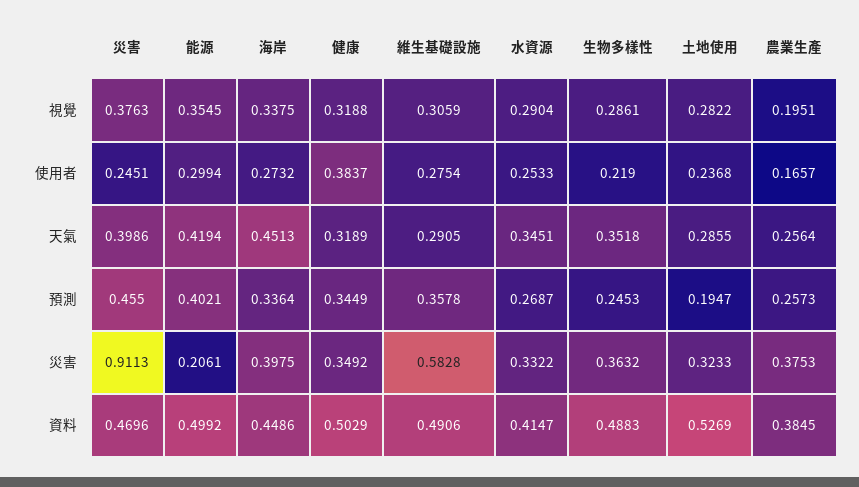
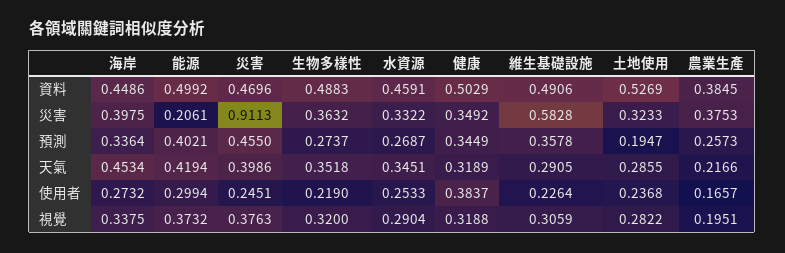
能源, 視覺: 0.3545 -> 0.3732
生物多樣性, 視覺: 0.2861 -> 0.32
維生基礎設施, 使用者: 0.2754 -> 0.2264
海岸, 天氣: 0.4513 -> 0.4534
農業生產, 天氣: 0.2564 -> 0.2166
生物多樣性, 預測: 0.2453 -> 0.2737
水資源, 資料: 0.4147 -> 0.4591

